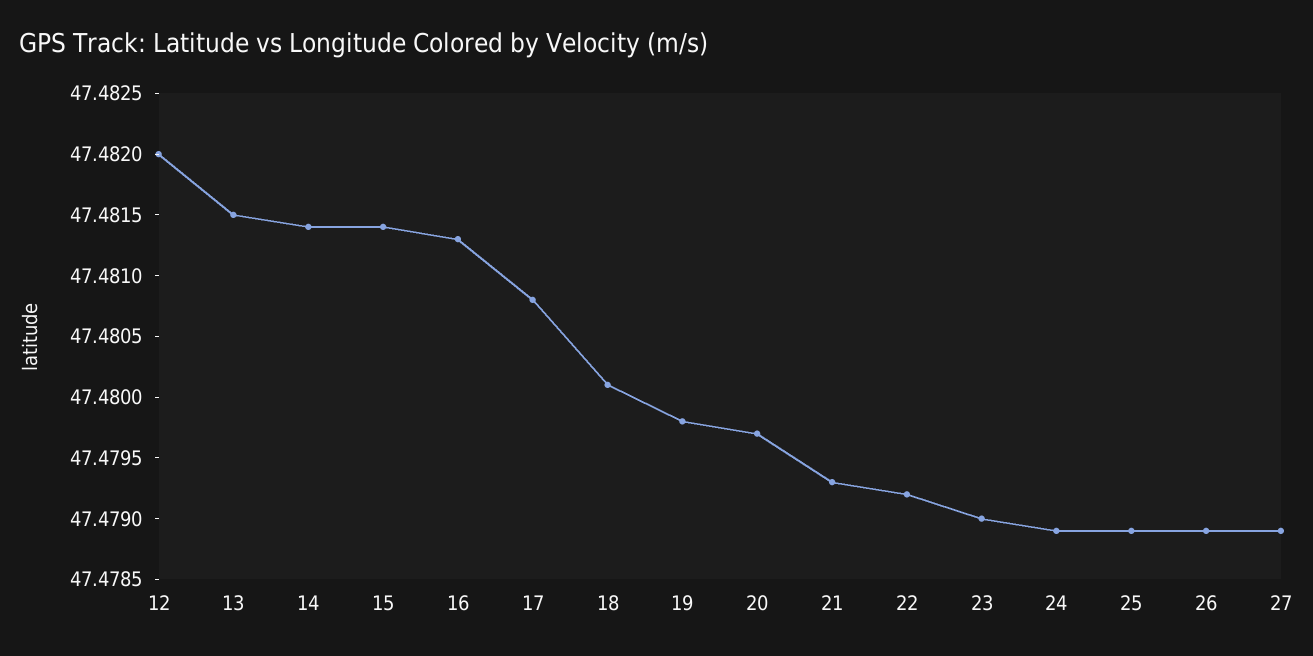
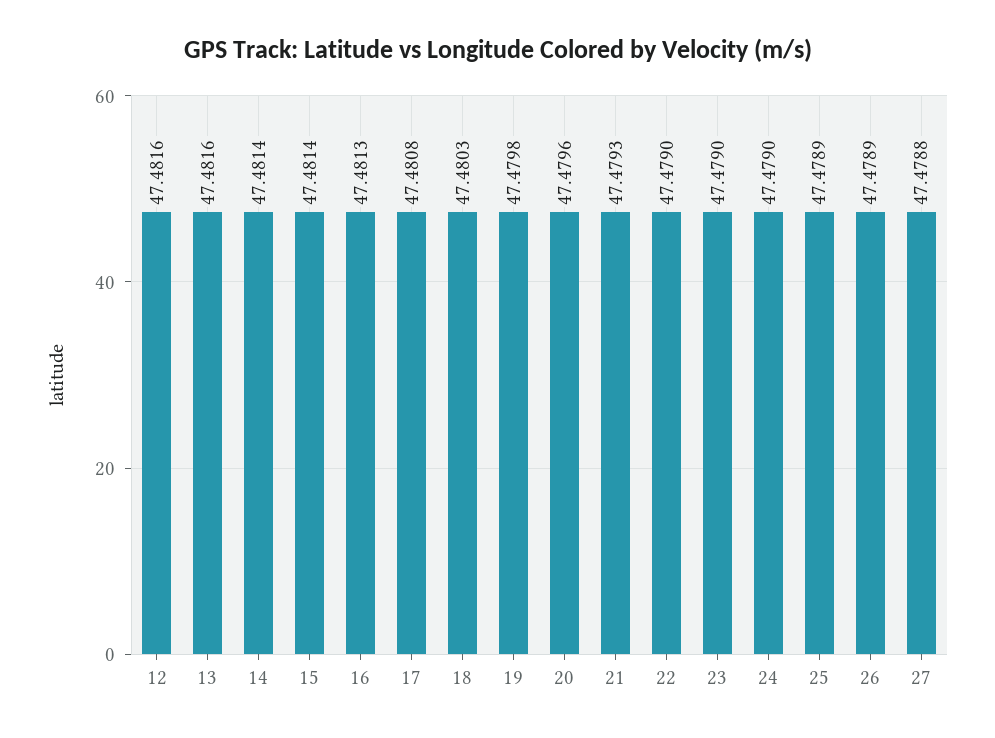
12: 47.482 -> 47.4816
13: 47.4815 -> 47.4816
18: 47.4801 -> 47.4803
20: 47.4797 -> 47.4796
22: 47.4792 -> 47.479
24: 47.4789 -> 47.479
27: 47.4789 -> 47.4788

